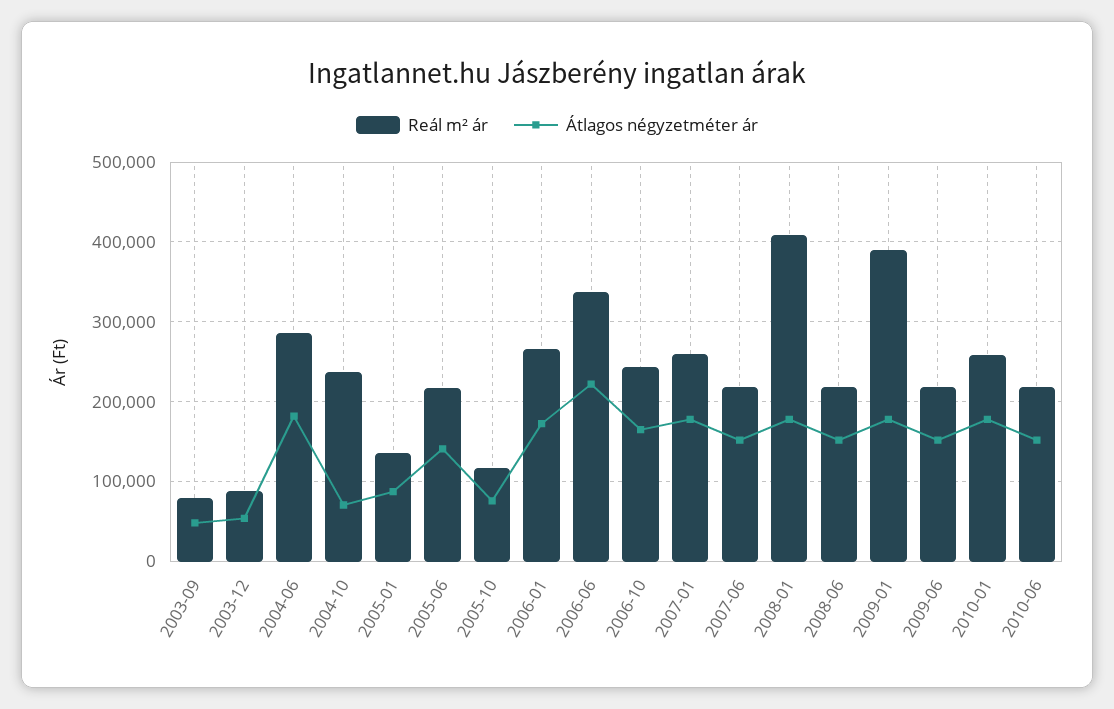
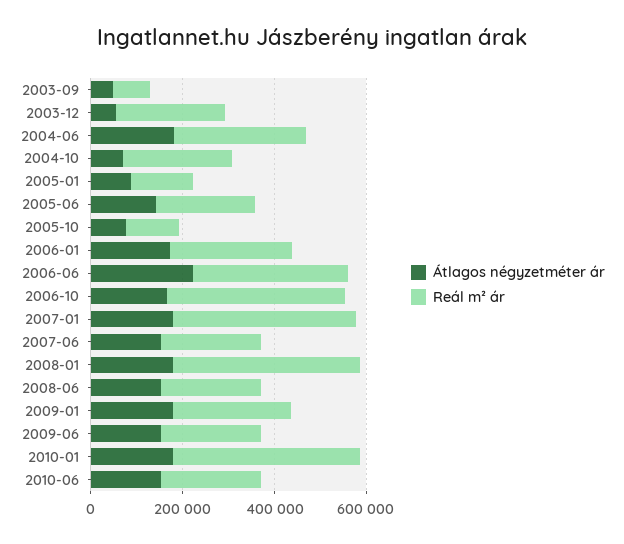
Reál m² ár, 2003-12: 90000 -> 250000
Reál m² ár, 2006-10: 240000 -> 400000
Reál m² ár, 2007-01: 260000 -> 400000
Reál m² ár, 2009-01: 390000 -> 250000
Reál m² ár, 2010-01: 260000 -> 400000

